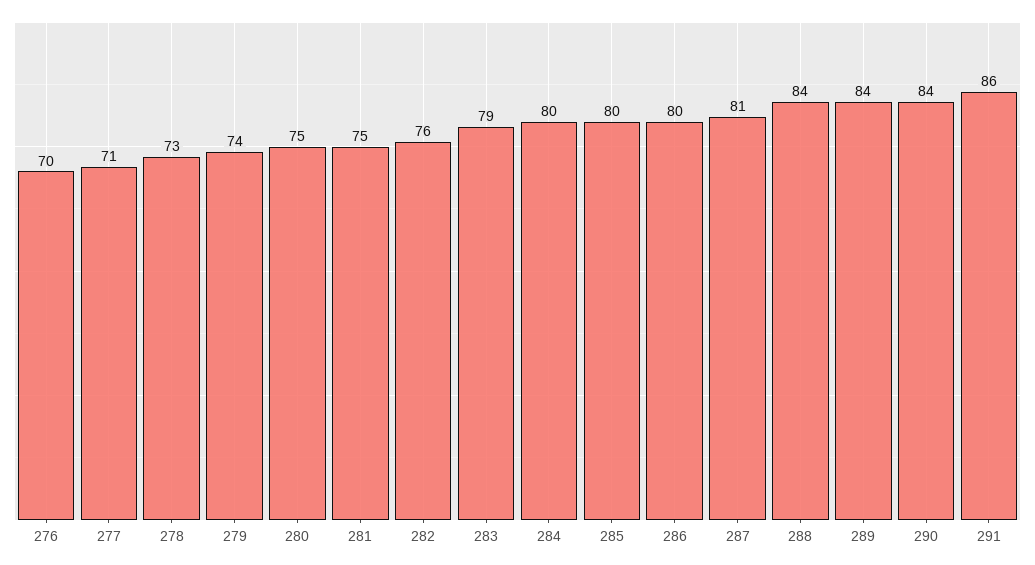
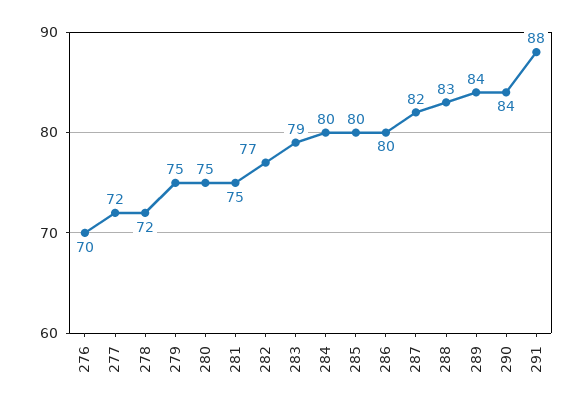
277: 71 -> 72
278: 73 -> 72
279: 74 -> 75
282: 76 -> 77
287: 81 -> 82
288: 84 -> 83
291: 86 -> 88

